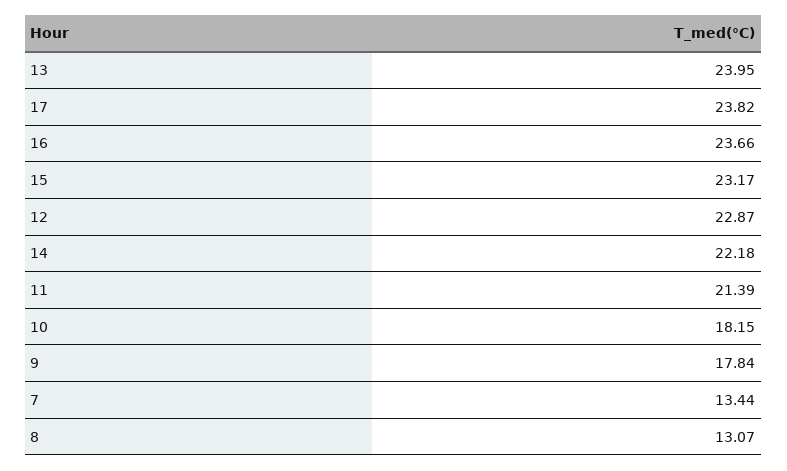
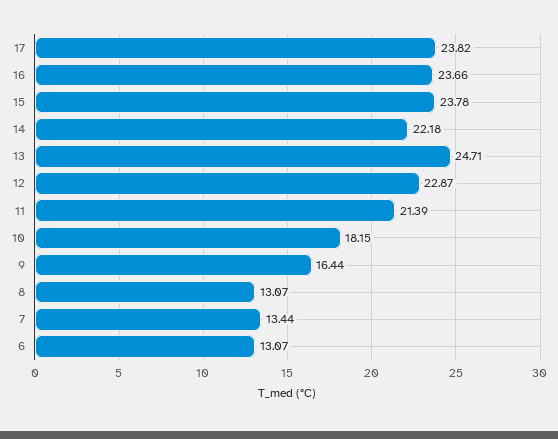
13: 23.95 -> 24.71
15: 23.17 -> 23.78
9: 17.84 -> 16.44
6: none -> 13.07

